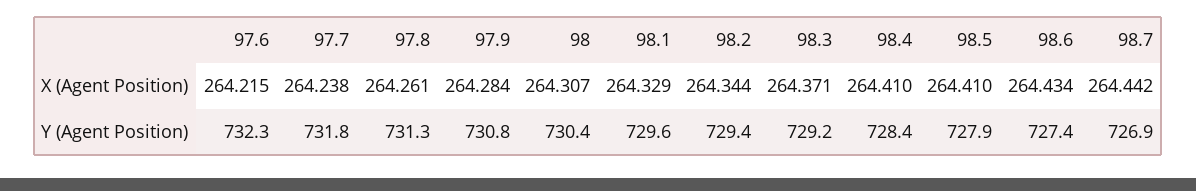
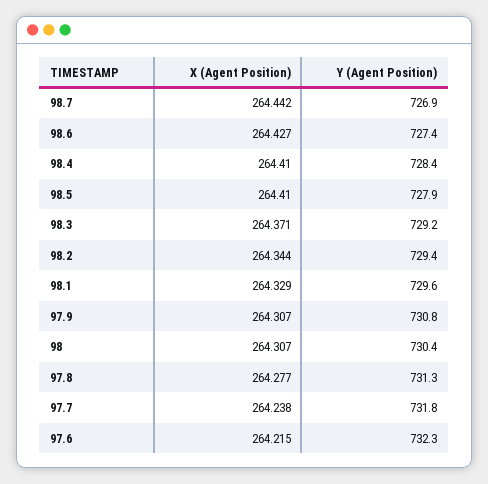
97.8, X (Agent Position): 264.261 -> 264.277
97.9, X (Agent Position): 264.284 -> 264.307
98.6, X (Agent Position): 264.434 -> 264.427

